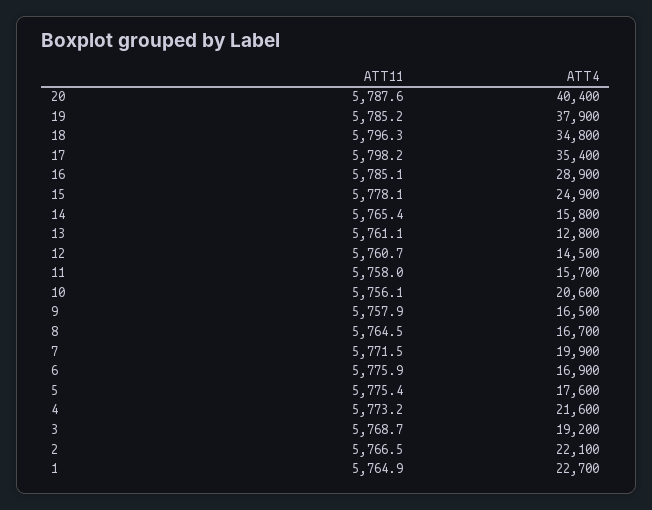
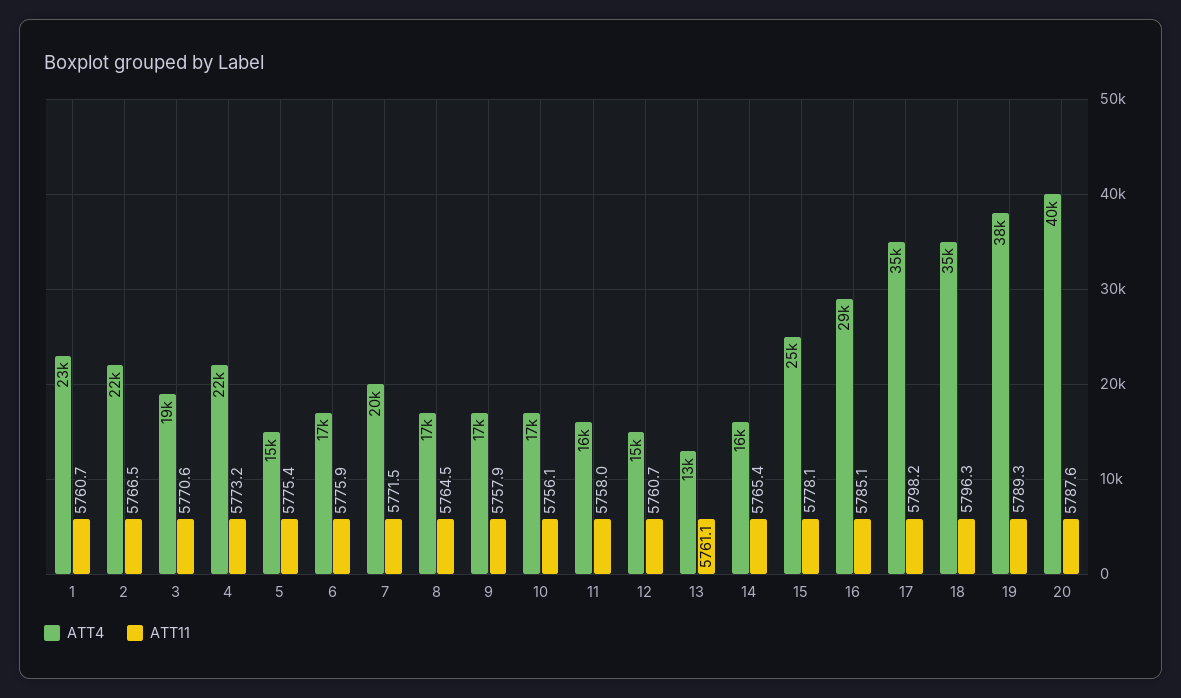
ATT11, 19: 5785.2 -> 5789.3
ATT4, 10: 20600 -> 17000
ATT4, 5: 17600 -> 15000
ATT11, 3: 5768.7 -> 5770.6
ATT11, 1: 5764.9 -> 5760.7

